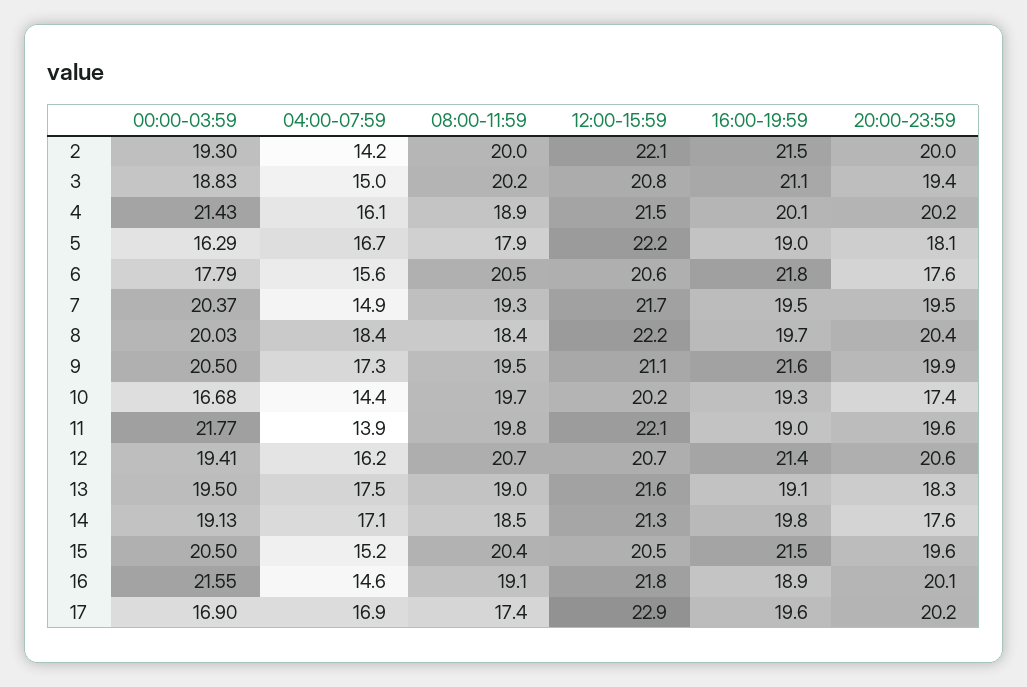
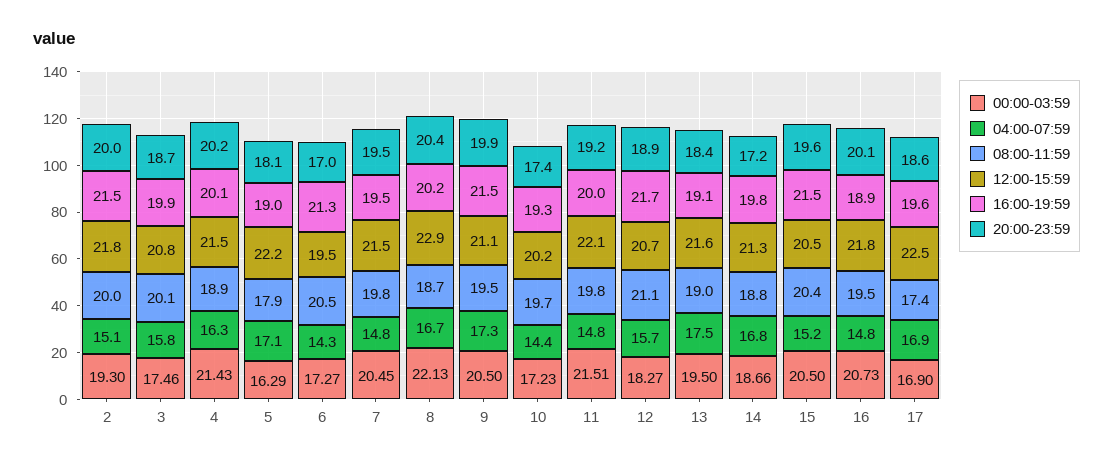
04:00-07:59, 2: 14.2 -> 15.1
12:00-15:59, 2: 22.1 -> 21.8
00:00-03:59, 3: 18.83 -> 17.46
04:00-07:59, 3: 15 -> 15.8
08:00-11:59, 3: 20.2 -> 20.1
16:00-19:59, 3: 21.1 -> 19.9
20:00-23:59, 3: 19.4 -> 18.7
04:00-07:59, 4: 16.1 -> 16.3
04:00-07:59, 5: 16.7 -> 17.1
00:00-03:59, 6: 17.79 -> 17.27
04:00-07:59, 6: 15.6 -> 14.3
12:00-15:59, 6: 20.6 -> 19.5
16:00-19:59, 6: 21.8 -> 21.3
20:00-23:59, 6: 17.6 -> 17
00:00-03:59, 7: 20.37 -> 20.45
04:00-07:59, 7: 14.9 -> 14.8
08:00-11:59, 7: 19.3 -> 19.8
12:00-15:59, 7: 21.7 -> 21.5
00:00-03:59, 8: 20.03 -> 22.13
04:00-07:59, 8: 18.4 -> 16.7
08:00-11:59, 8: 18.4 -> 18.7
12:00-15:59, 8: 22.2 -> 22.9
16:00-19:59, 8: 19.7 -> 20.2
16:00-19:59, 9: 21.6 -> 21.5
00:00-03:59, 10: 16.68 -> 17.23
00:00-03:59, 11: 21.77 -> 21.51
04:00-07:59, 11: 13.9 -> 14.8
16:00-19:59, 11: 19 -> 20
20:00-23:59, 11: 19.6 -> 19.2
00:00-03:59, 12: 19.41 -> 18.27
04:00-07:59, 12: 16.2 -> 15.7
08:00-11:59, 12: 20.7 -> 21.1
16:00-19:59, 12: 21.4 -> 21.7
20:00-23:59, 12: 20.6 -> 18.9
20:00-23:59, 13: 18.3 -> 18.4
00:00-03:59, 14: 19.13 -> 18.66
04:00-07:59, 14: 17.1 -> 16.8
08:00-11:59, 14: 18.5 -> 18.8
20:00-23:59, 14: 17.6 -> 17.2
00:00-03:59, 16: 21.55 -> 20.73
04:00-07:59, 16: 14.6 -> 14.8
08:00-11:59, 16: 19.1 -> 19.5
12:00-15:59, 17: 22.9 -> 22.5
20:00-23:59, 17: 20.2 -> 18.6

